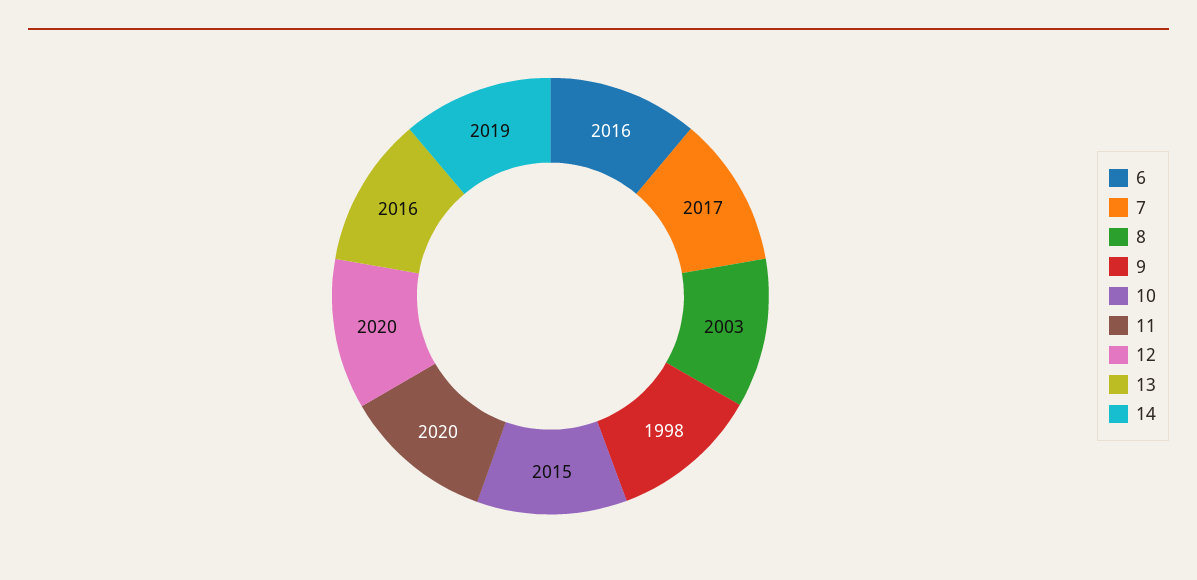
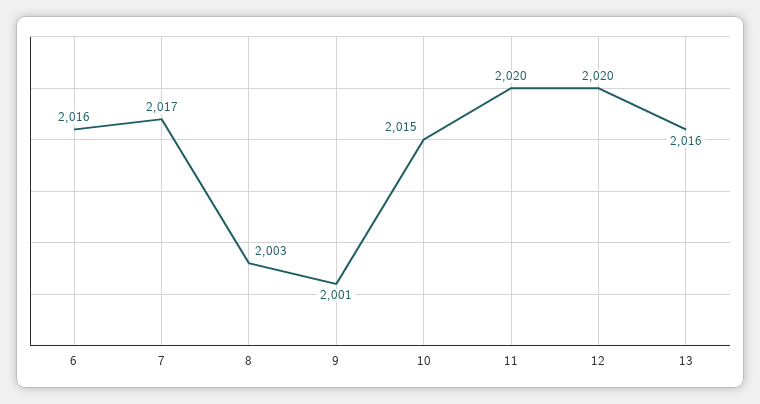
9: 1998 -> 2001
14: 2019 -> none

